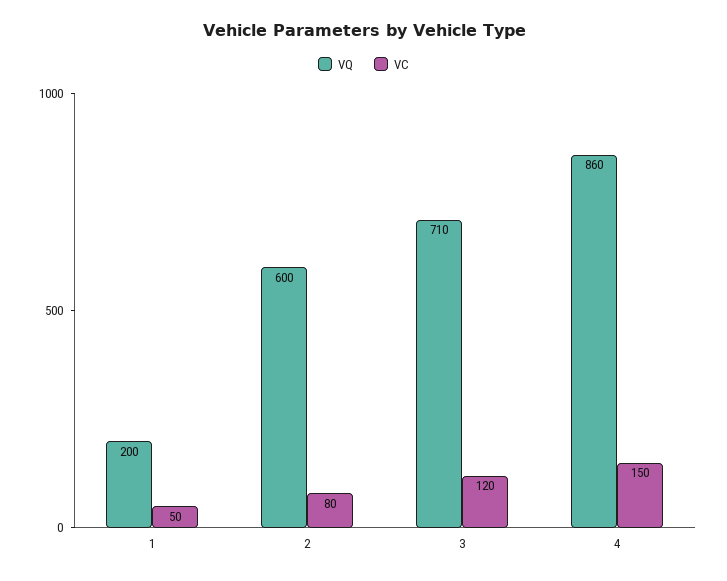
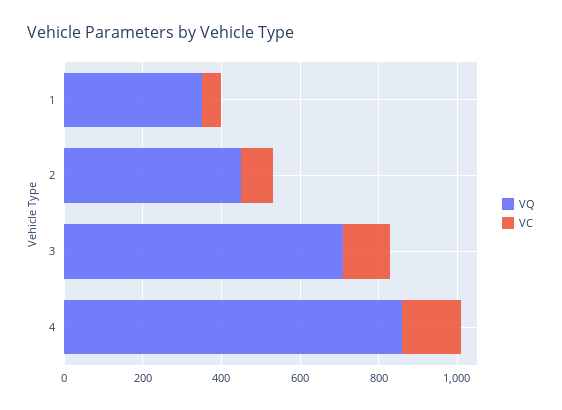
VQ, 1: 200 -> 350
VQ, 2: 600 -> 450

